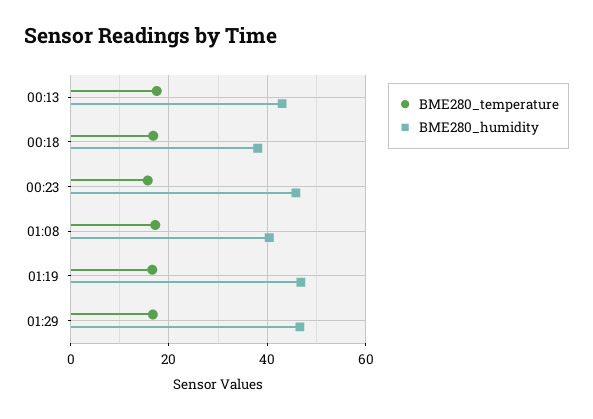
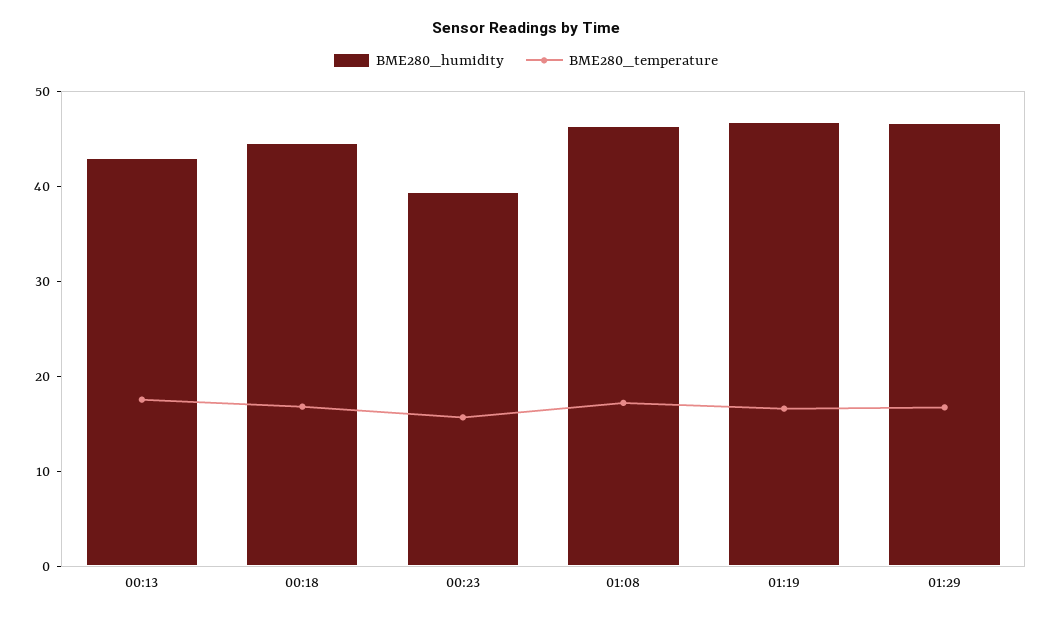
BME280_humidity, 00:18: 38 -> 44
BME280_humidity, 00:23: 46 -> 40
BME280_humidity, 01:08: 40 -> 46

